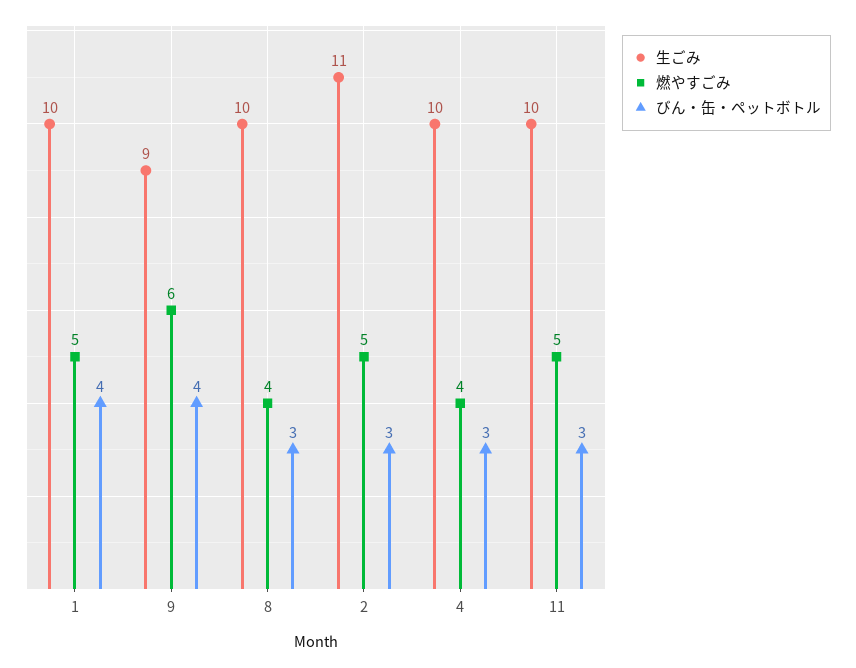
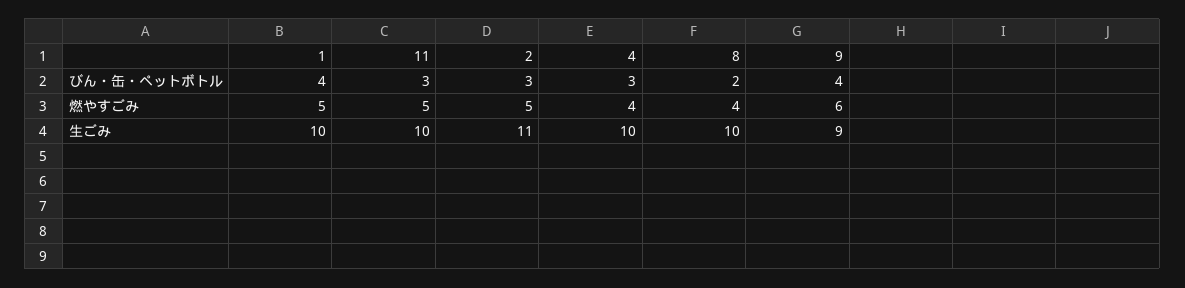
びん・缶・ペットボトル, 8: 3 -> 2

